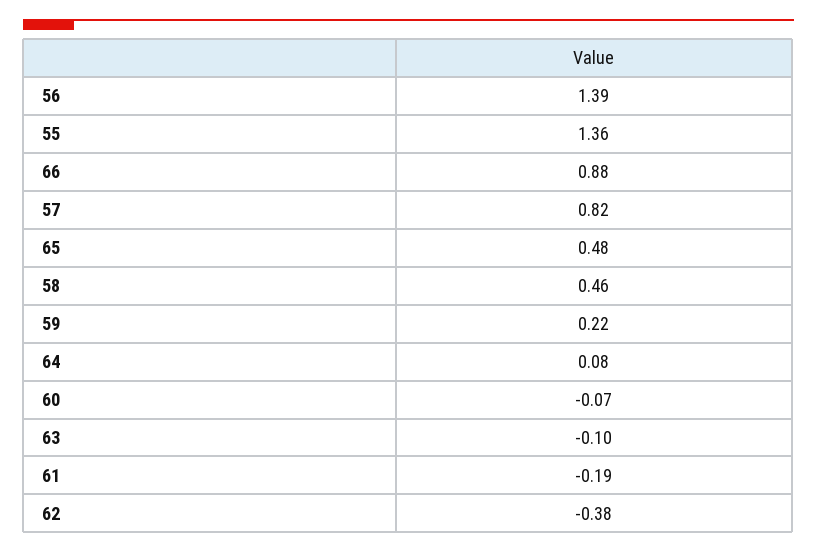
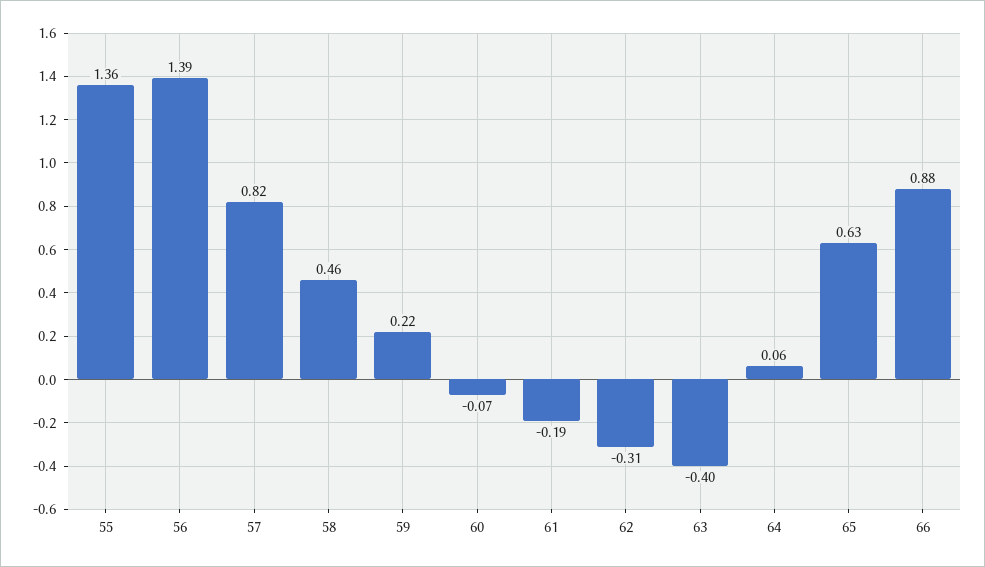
65: 0.48 -> 0.63
64: 0.08 -> 0.06
63: -0.1 -> -0.4
62: -0.38 -> -0.31

